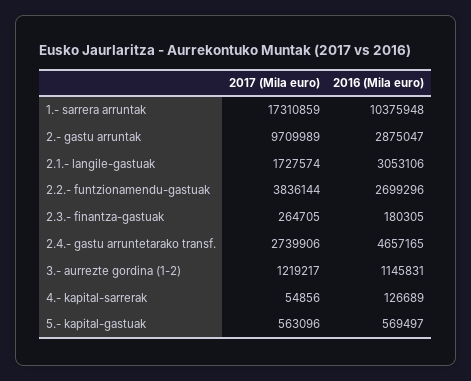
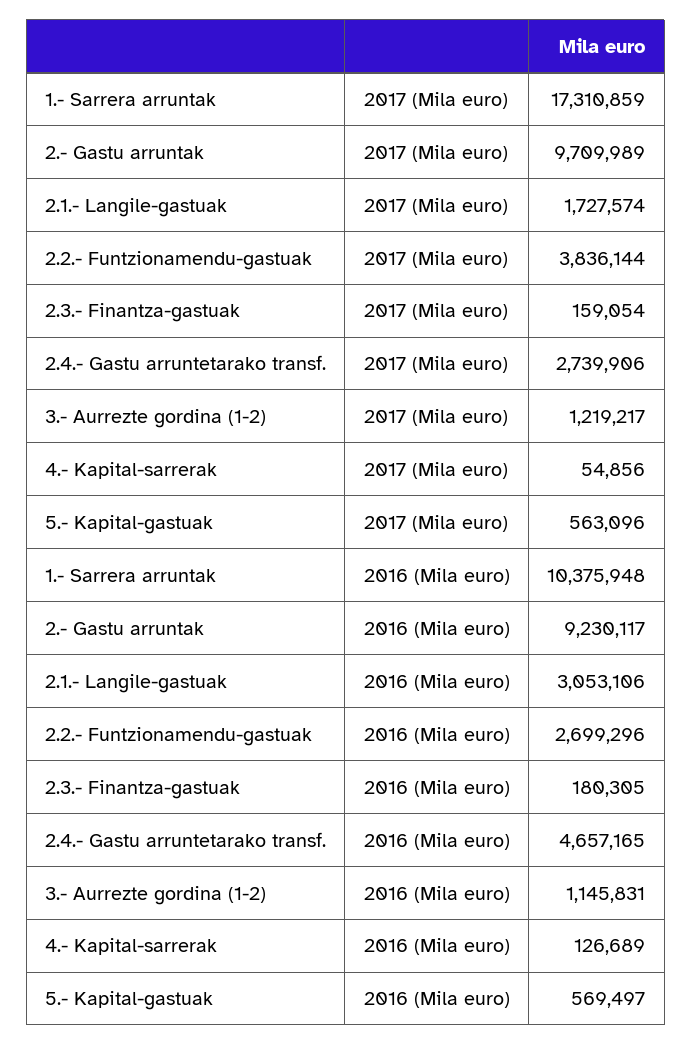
2016 (Mila euro), 2.- gastu arruntak: 2875047 -> 9230117
2017 (Mila euro), 2.3.- finantza-gastuak: 264705 -> 159054

